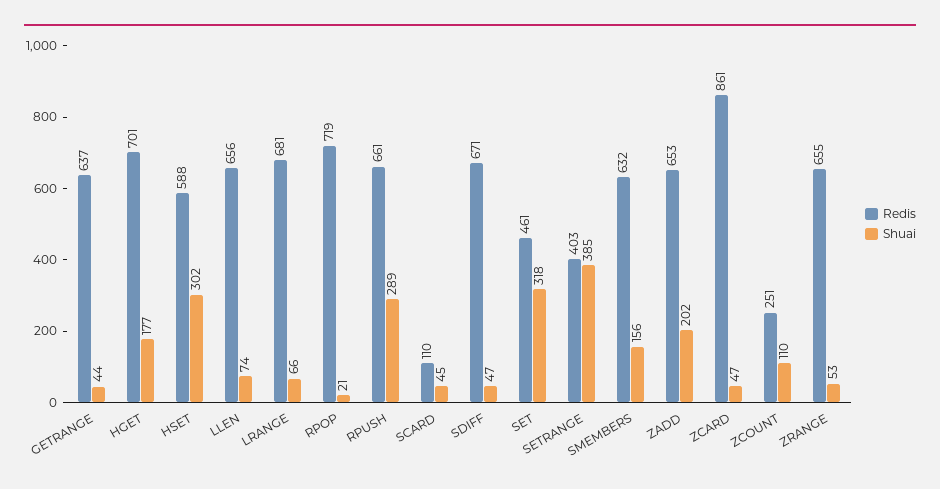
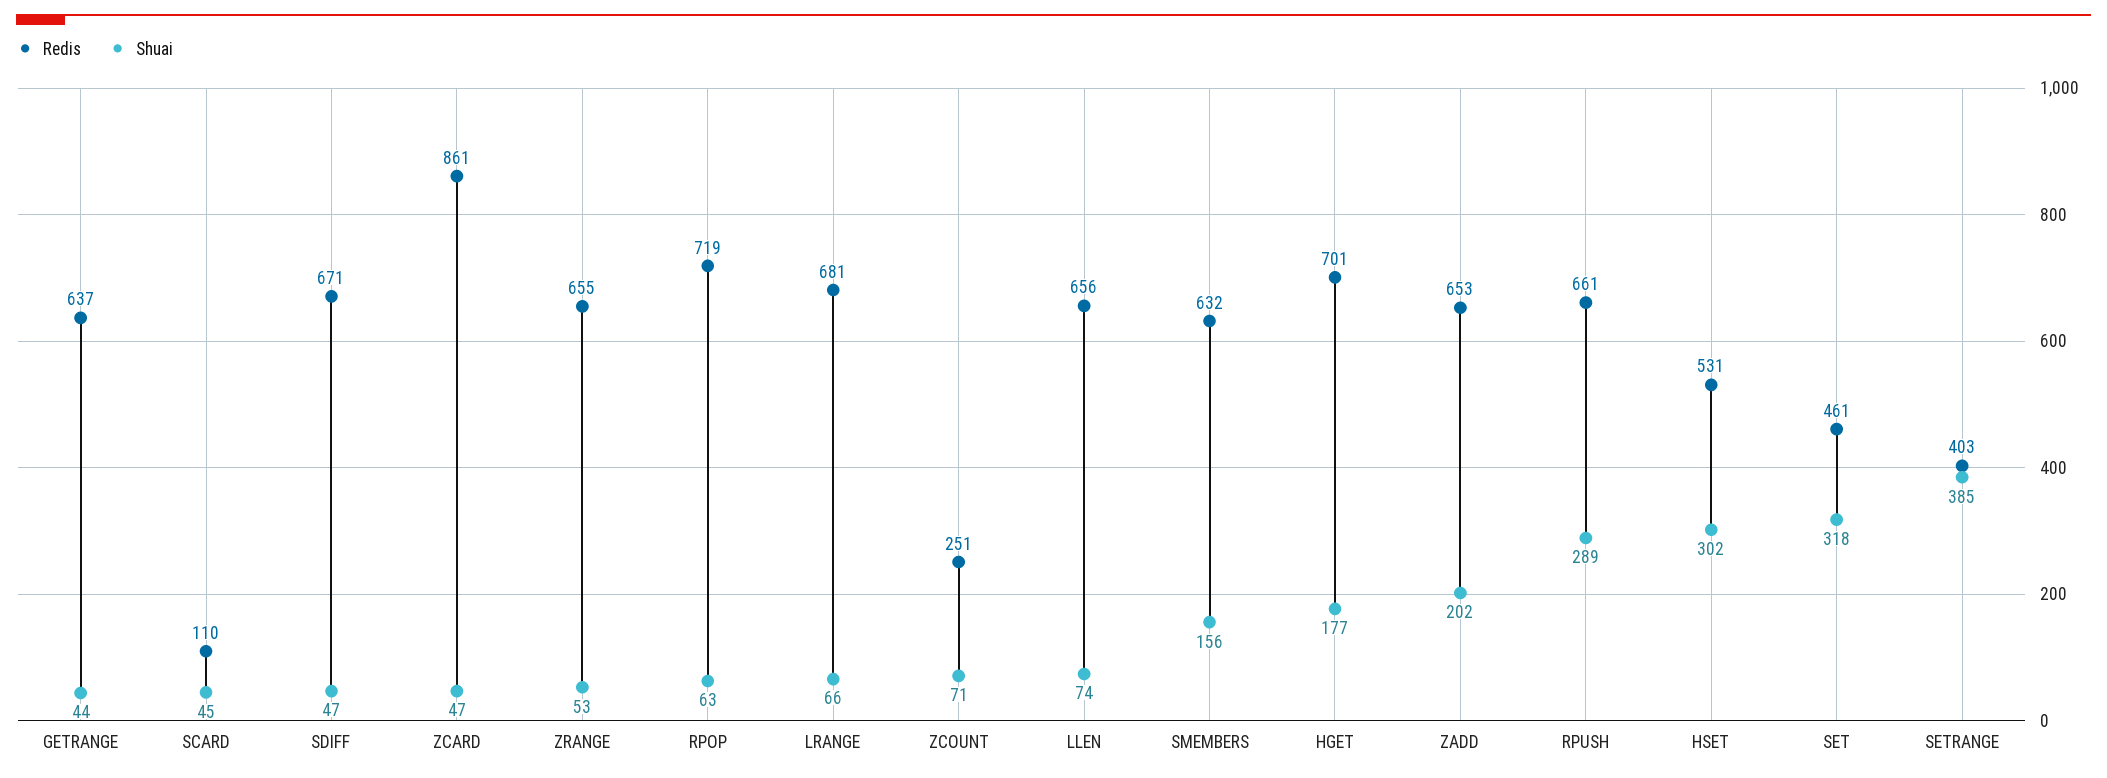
Redis, HSET: 588 -> 531
Shuai, RPOP: 21 -> 63
Shuai, ZCOUNT: 110 -> 71

